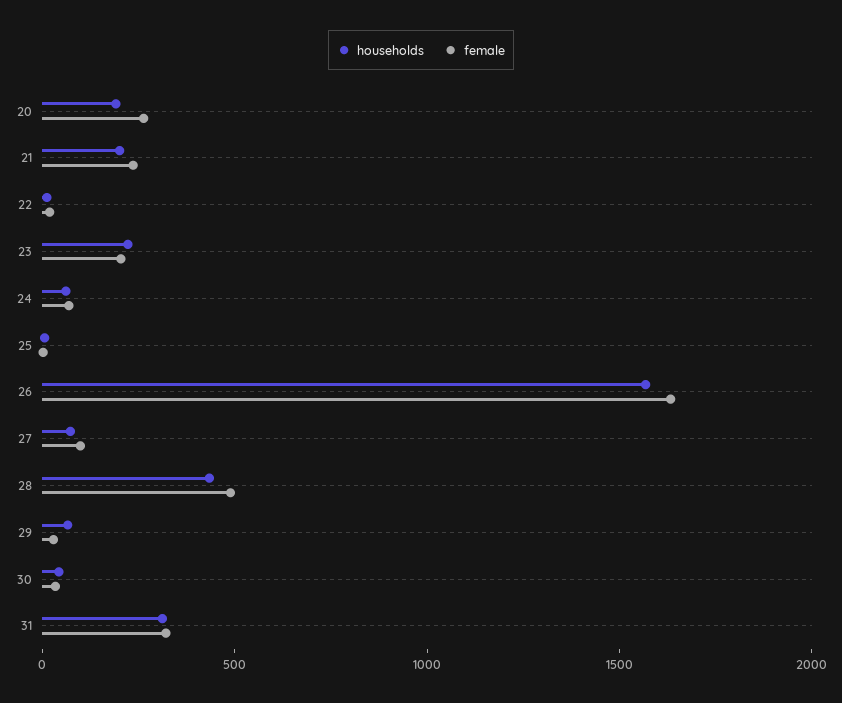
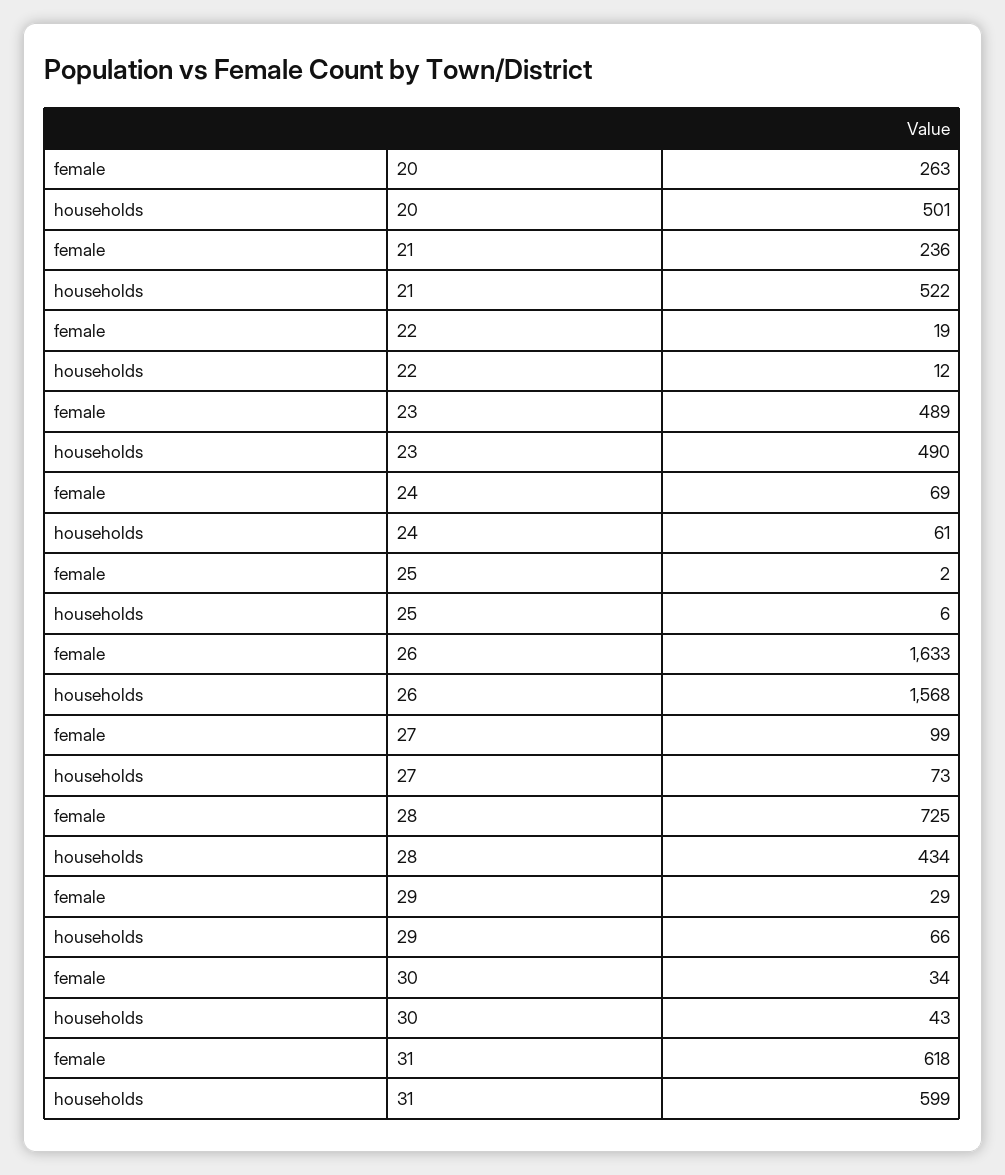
households, 20: 200 -> 501
households, 21: 200 -> 522
households, 23: 200 -> 490
female, 23: 200 -> 489
female, 28: 500 -> 725
households, 31: 300 -> 599
female, 31: 300 -> 618

